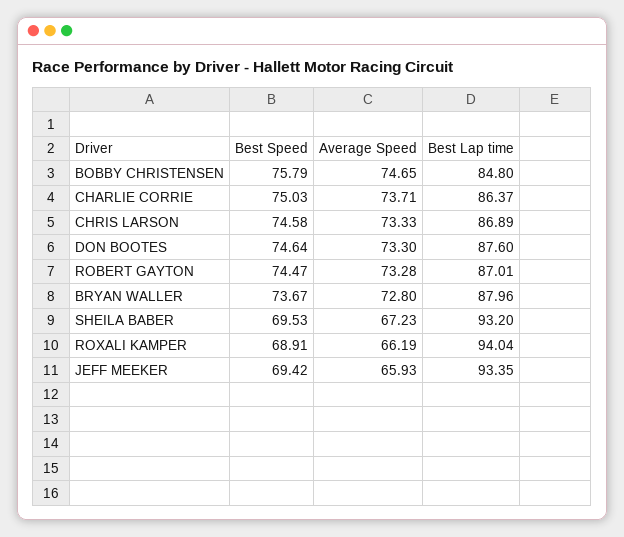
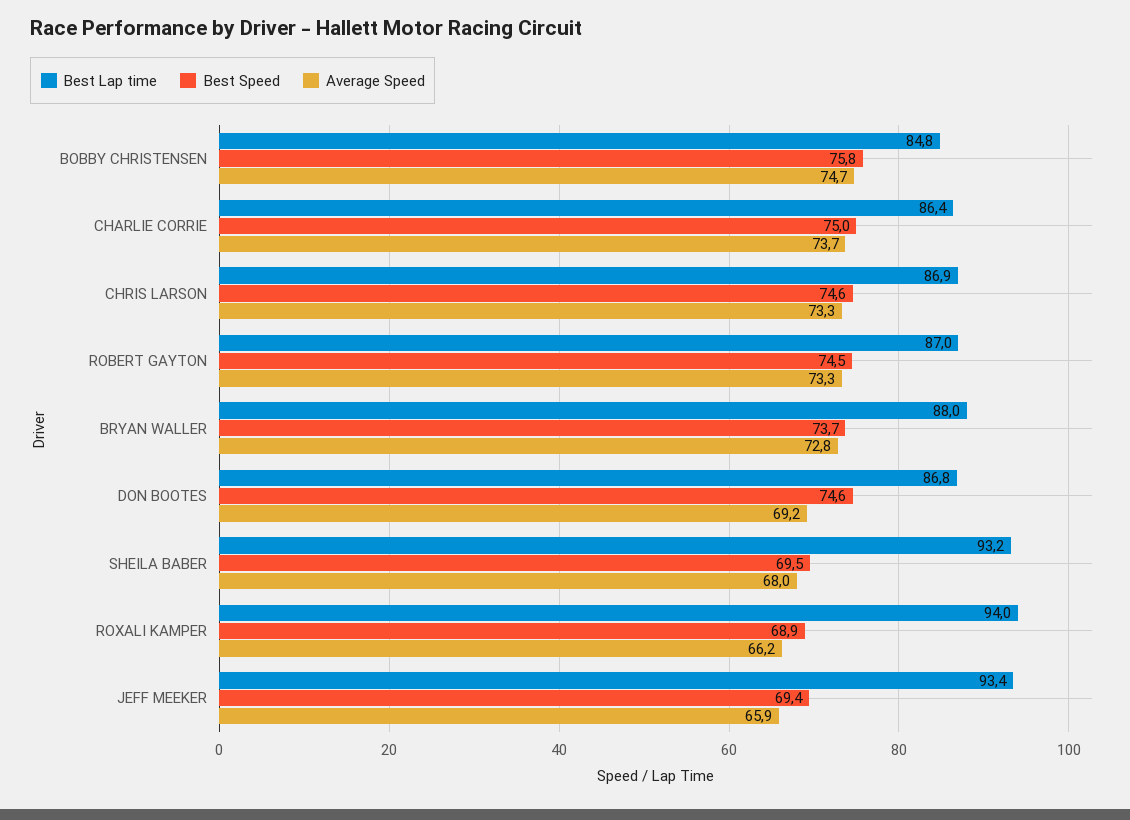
Average Speed, DON BOOTES: 73.3 -> 69.2
Best Lap time, DON BOOTES: 87.6 -> 86.8
Average Speed, SHEILA BABER: 67.23 -> 68

